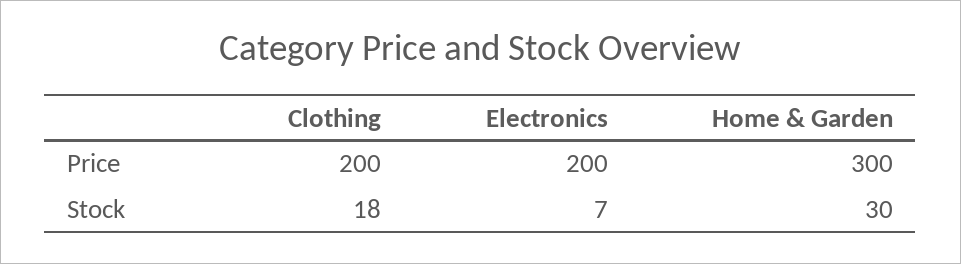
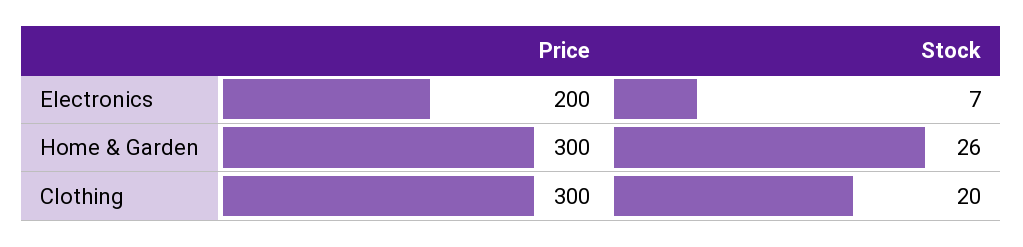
Clothing, Price: 200 -> 300
Clothing, Stock: 18 -> 20
Home & Garden, Stock: 30 -> 26

